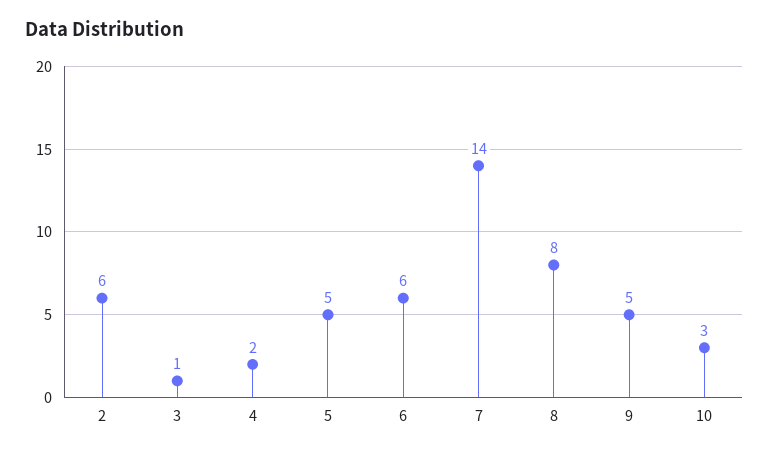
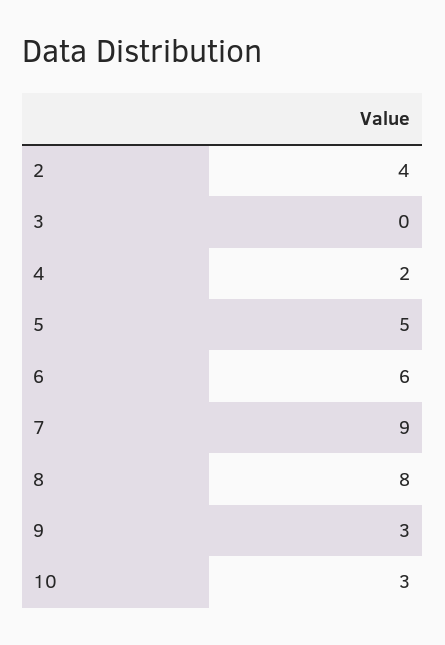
2: 6 -> 4
3: 1 -> 0
7: 14 -> 9
9: 5 -> 3

